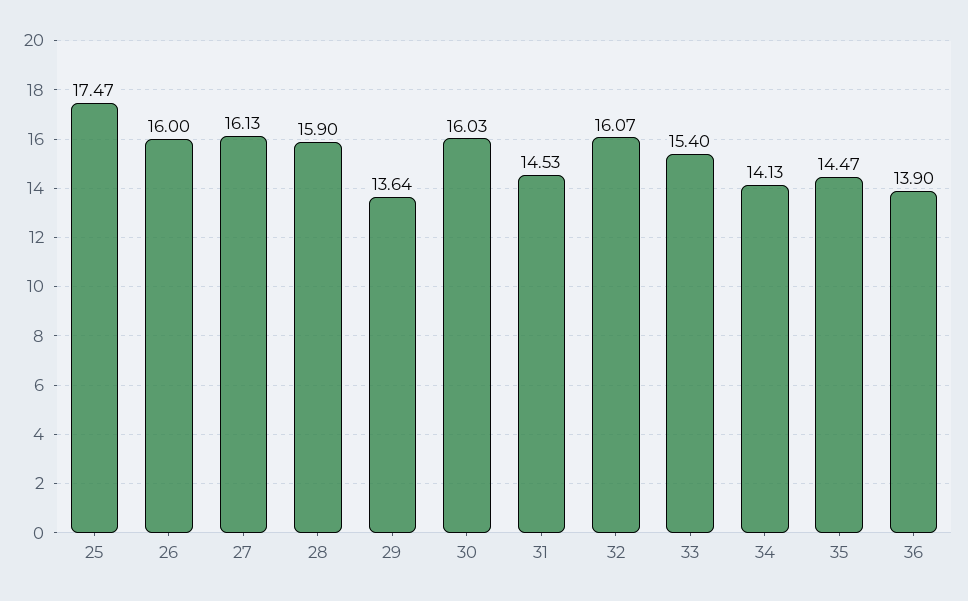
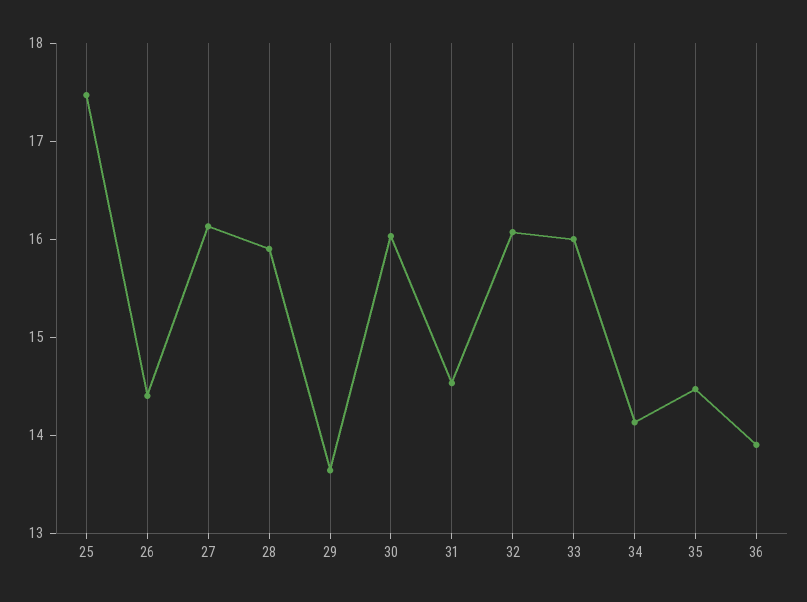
26: 16 -> 14.4
33: 15.4 -> 16

